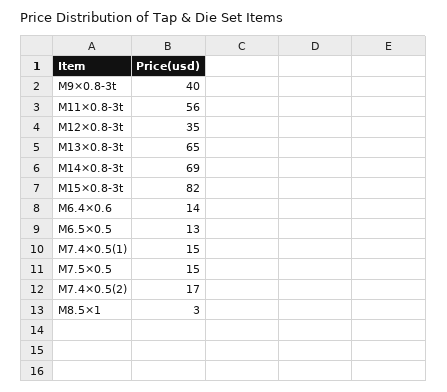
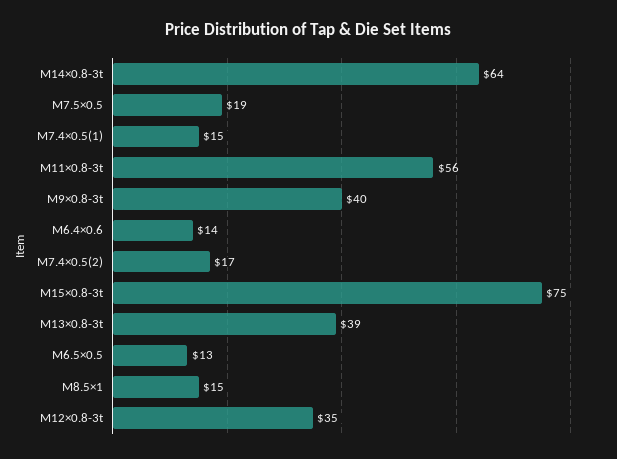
M13×0.8-3t: 65 -> 39
M14×0.8-3t: 69 -> 64
M15×0.8-3t: 82 -> 75
M7.5×0.5: 15 -> 19
M8.5×1: 3 -> 15

